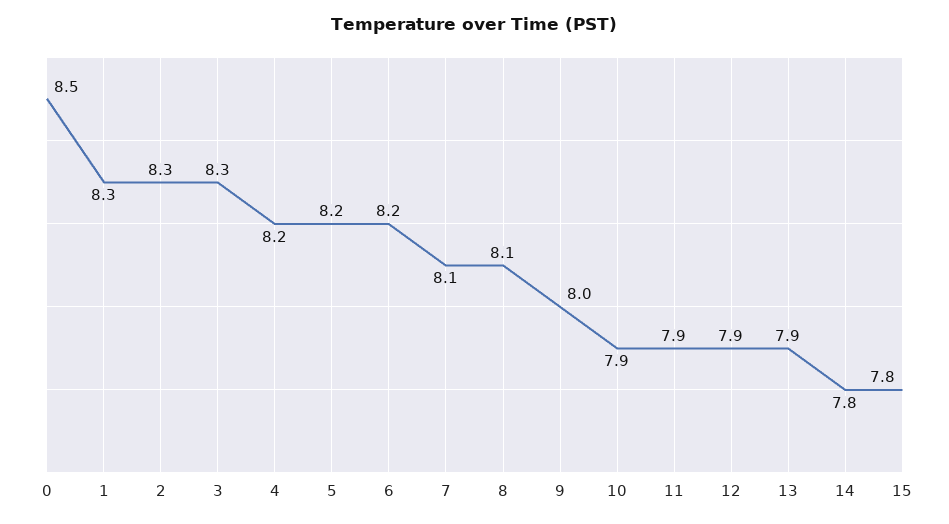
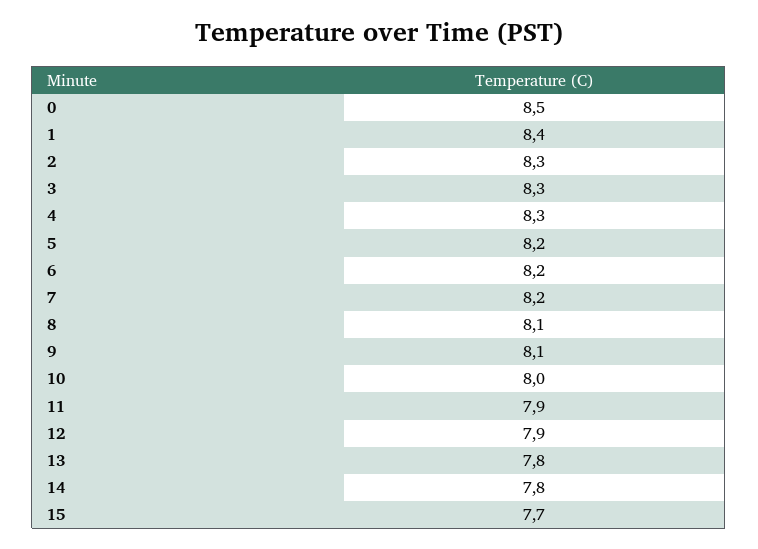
1: 8.3 -> 8.4
4: 8.2 -> 8.3
7: 8.1 -> 8.2
9: 8 -> 8.1
10: 7.9 -> 8
13: 7.9 -> 7.8
15: 7.8 -> 7.7

